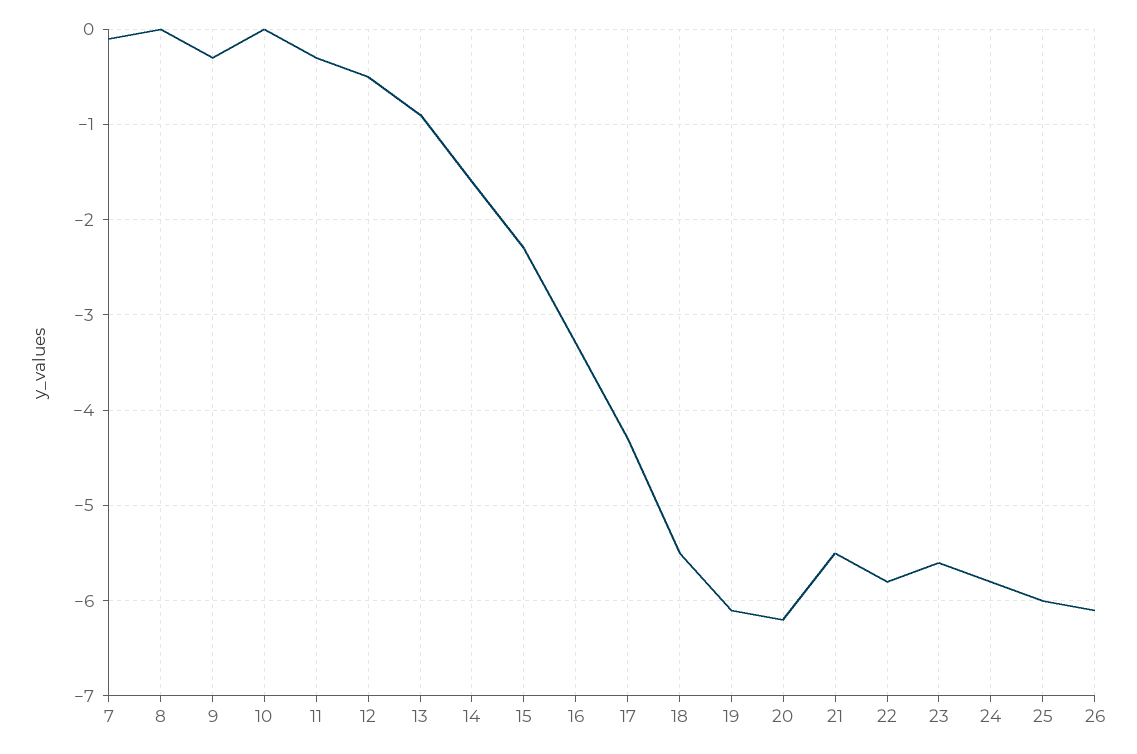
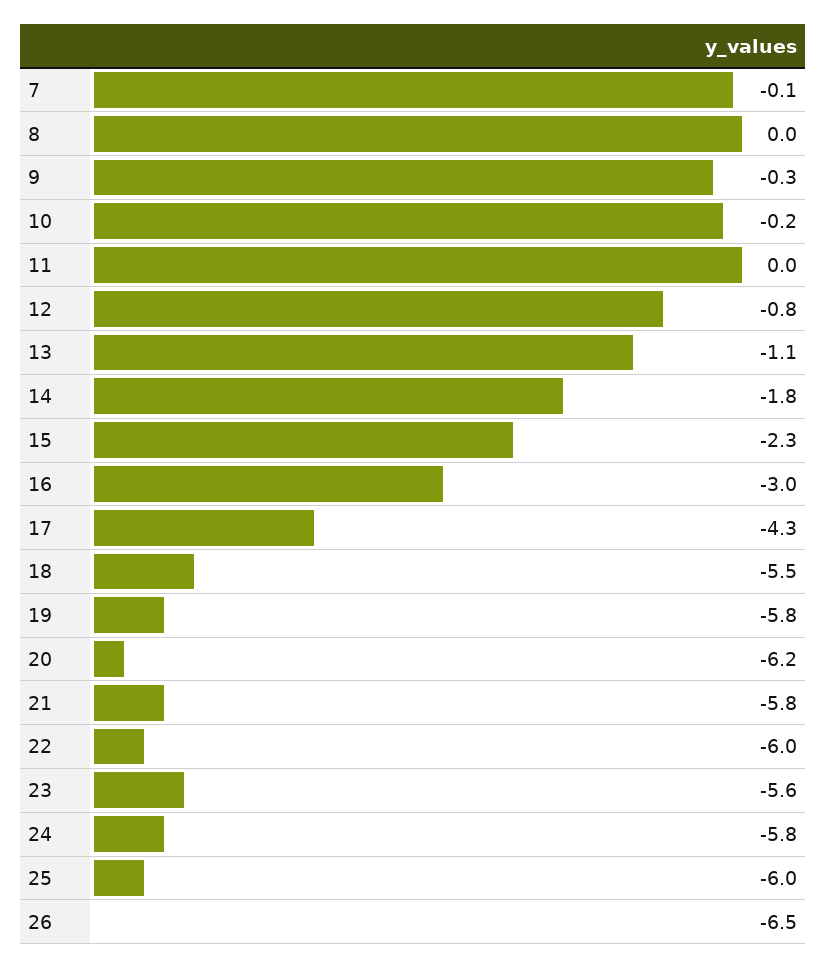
10: 0 -> -0.2
11: -0.3 -> 0
12: -0.5 -> -0.8
13: -0.9 -> -1.1
14: -1.6 -> -1.8
16: -3.3 -> -3
19: -6.1 -> -5.8
21: -5.5 -> -5.8
22: -5.8 -> -6
26: -6.1 -> -6.5

